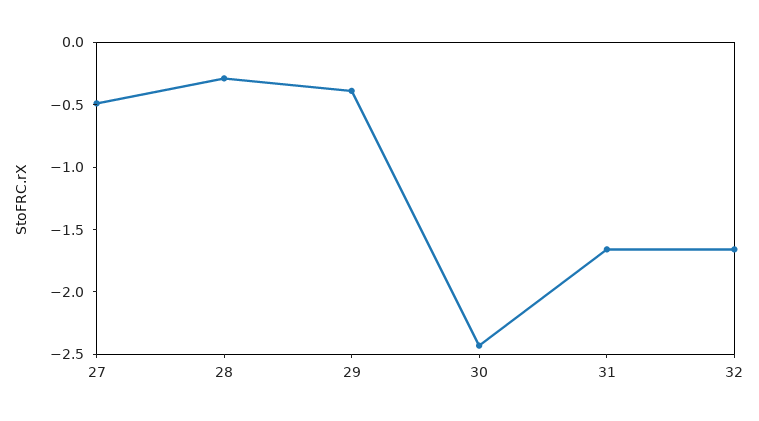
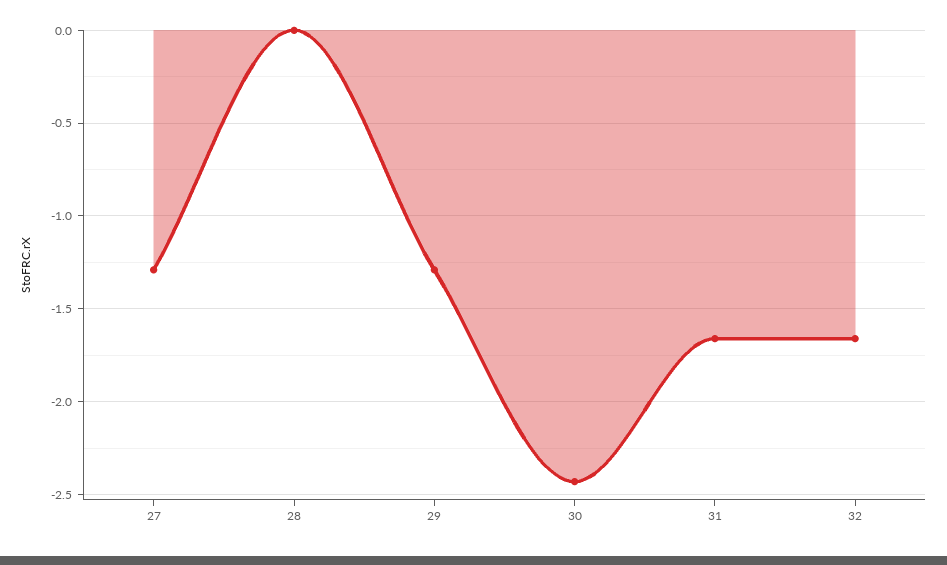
27: -0.5 -> -1.3
28: -0.3 -> 0
29: -0.4 -> -1.3

